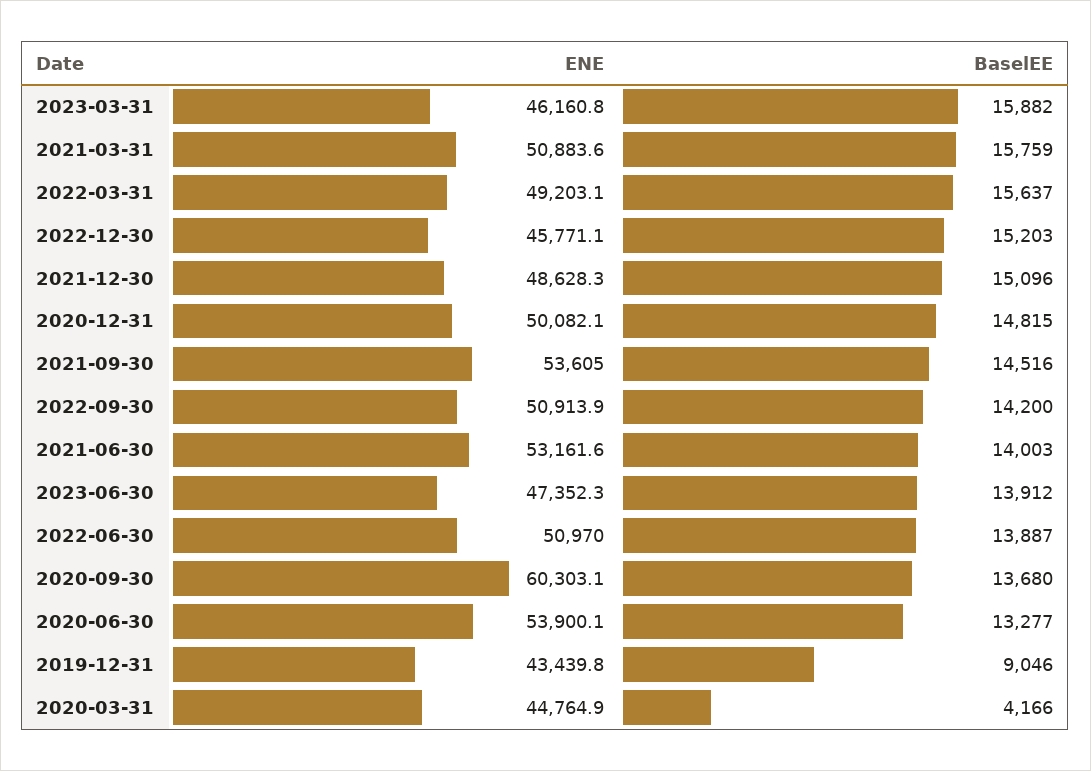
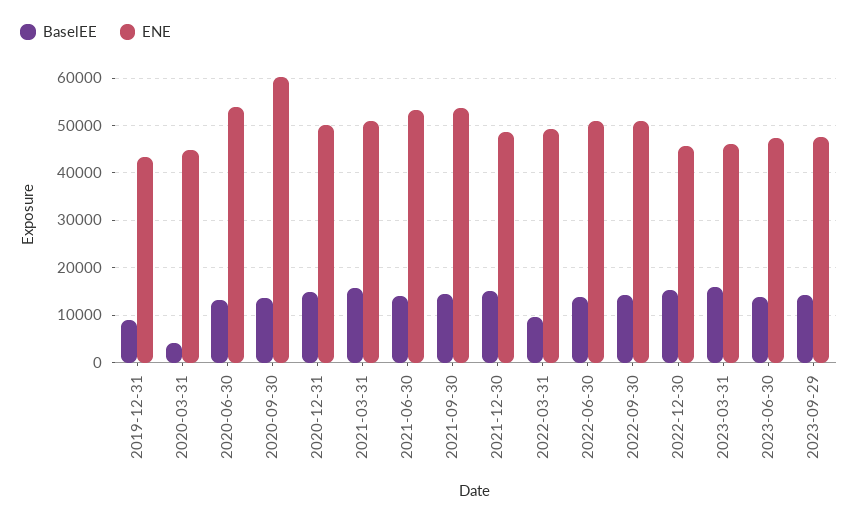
BaselEE, 2022-03-31: 15637 -> 10000
BaselEE, 2023-09-29: none -> 14000
ENE, 2023-09-29: none -> 48000

